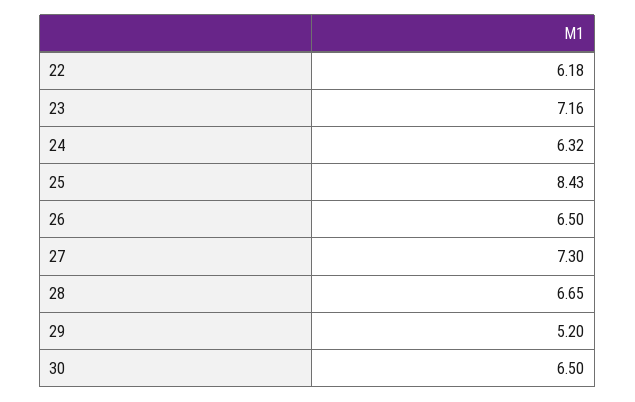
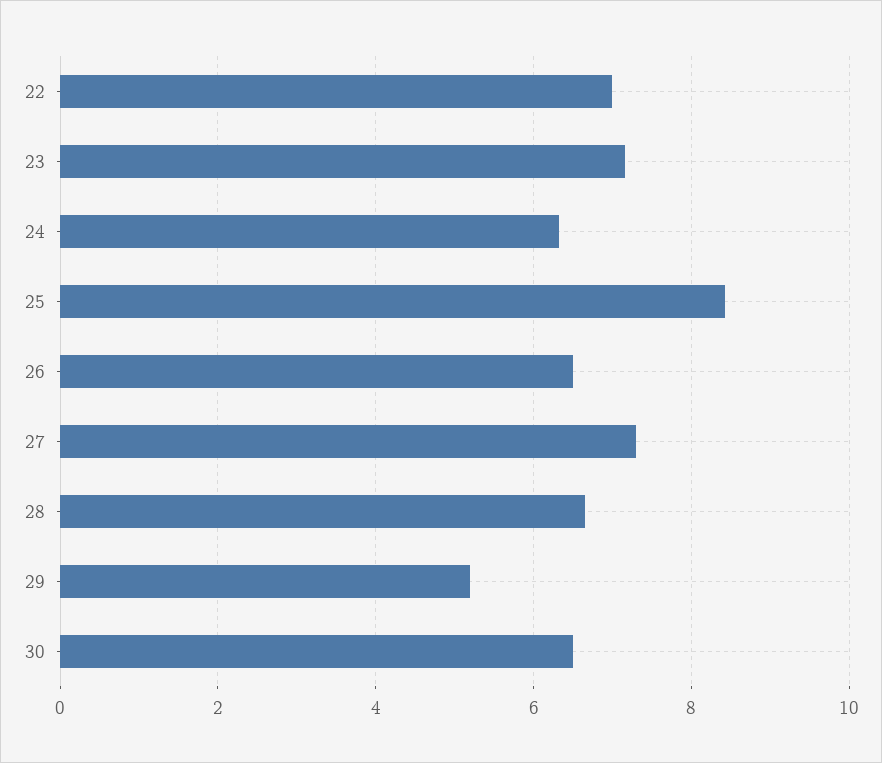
22: 6.18 -> 7

